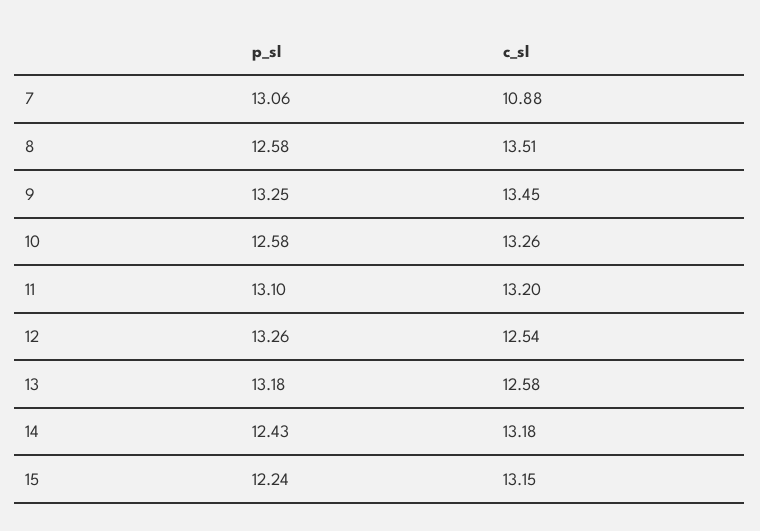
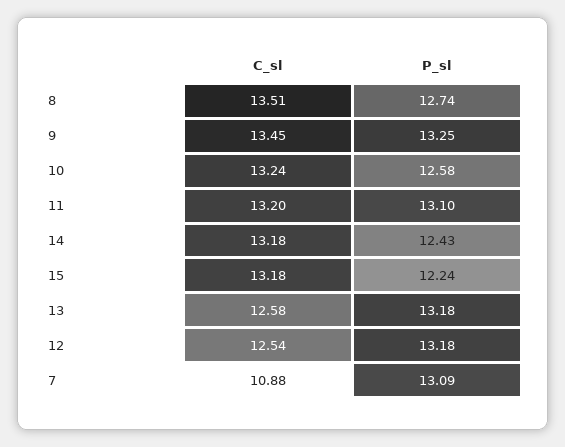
p_sl, 7: 13.06 -> 13.09
p_sl, 8: 12.58 -> 12.74
c_sl, 10: 13.26 -> 13.24
p_sl, 12: 13.26 -> 13.18
c_sl, 15: 13.15 -> 13.18

